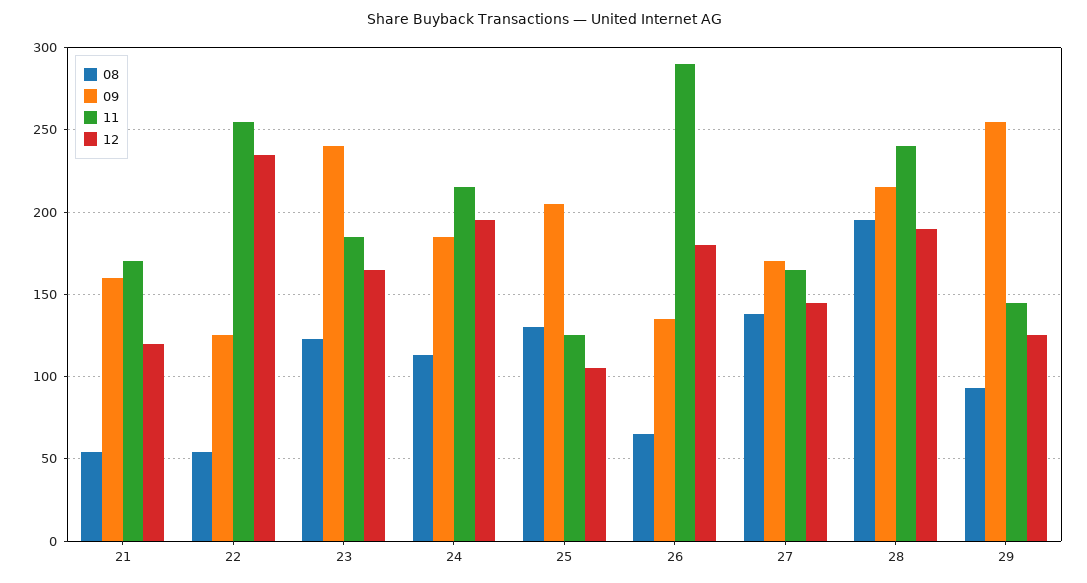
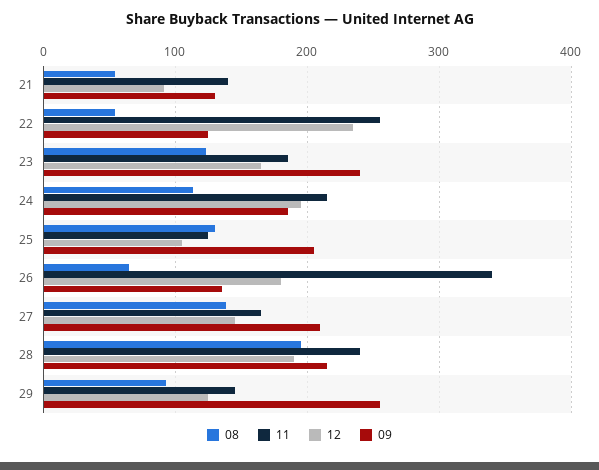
09, 21: 160 -> 130
11, 21: 170 -> 140
12, 21: 120 -> 90
11, 26: 290 -> 340
09, 27: 170 -> 210

